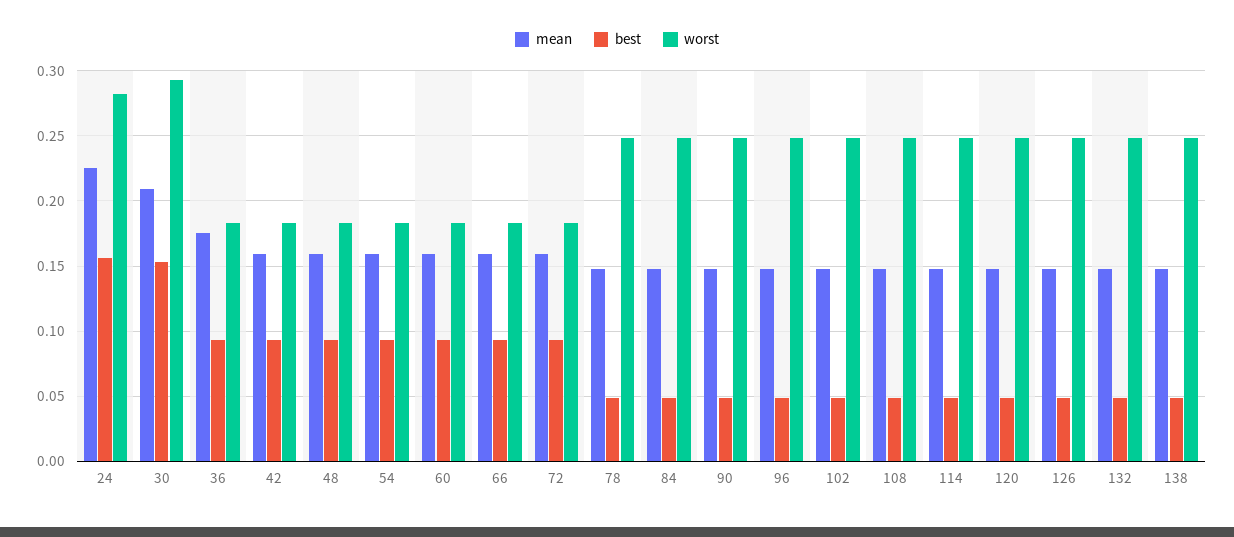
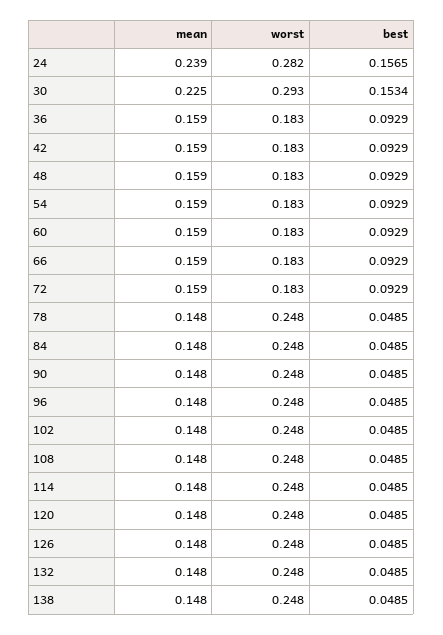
mean, 24: 0.225 -> 0.239
mean, 30: 0.21 -> 0.225
mean, 36: 0.175 -> 0.159

